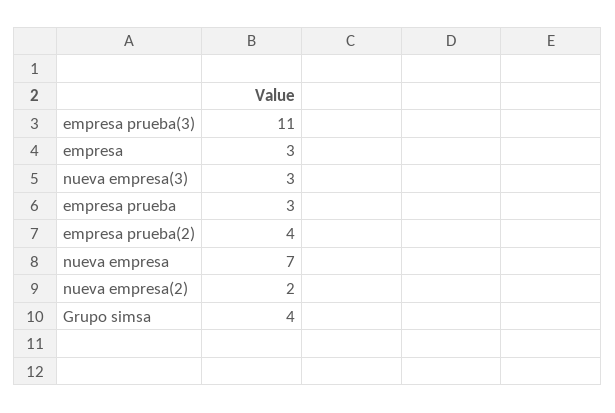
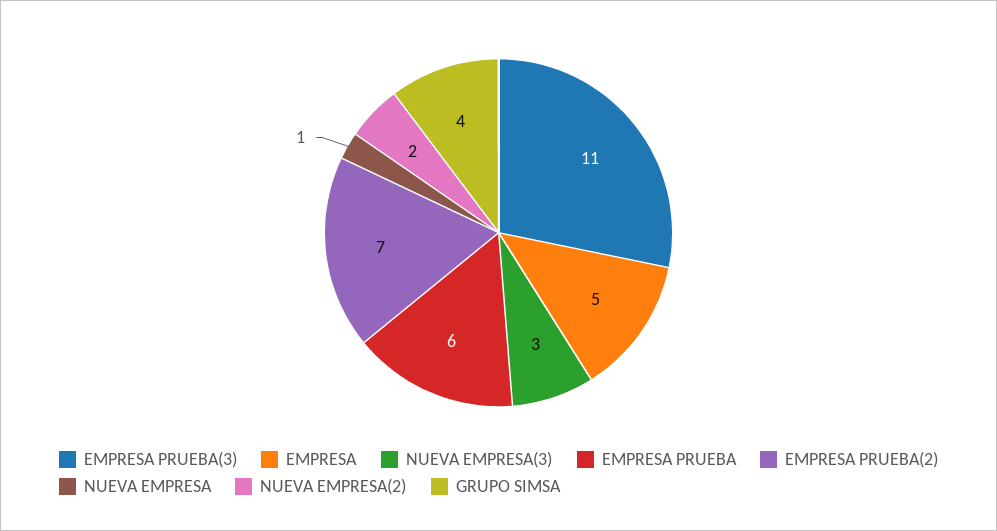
empresa: 3 -> 5
empresa prueba: 3 -> 6
empresa prueba(2): 4 -> 7
nueva empresa: 7 -> 1

